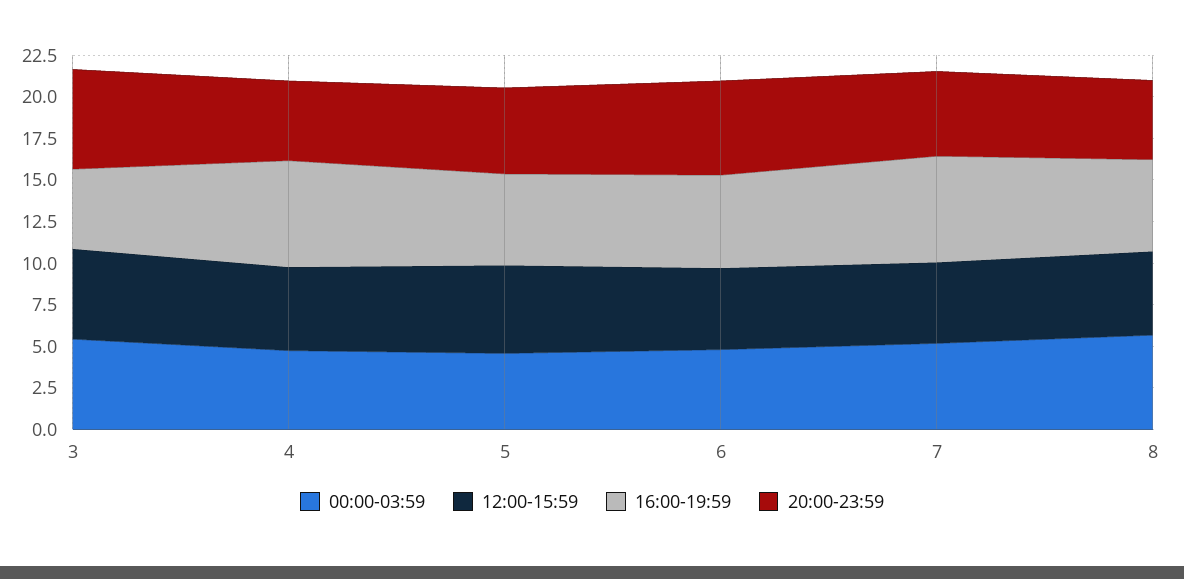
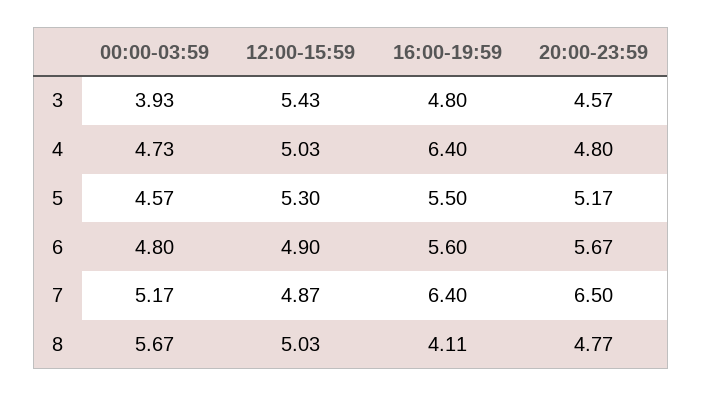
00:00-03:59, 3: 5.5 -> 3.93
20:00-23:59, 3: 6 -> 4.57
20:00-23:59, 7: 5 -> 6.5
16:00-19:59, 8: 5.5 -> 4.11

